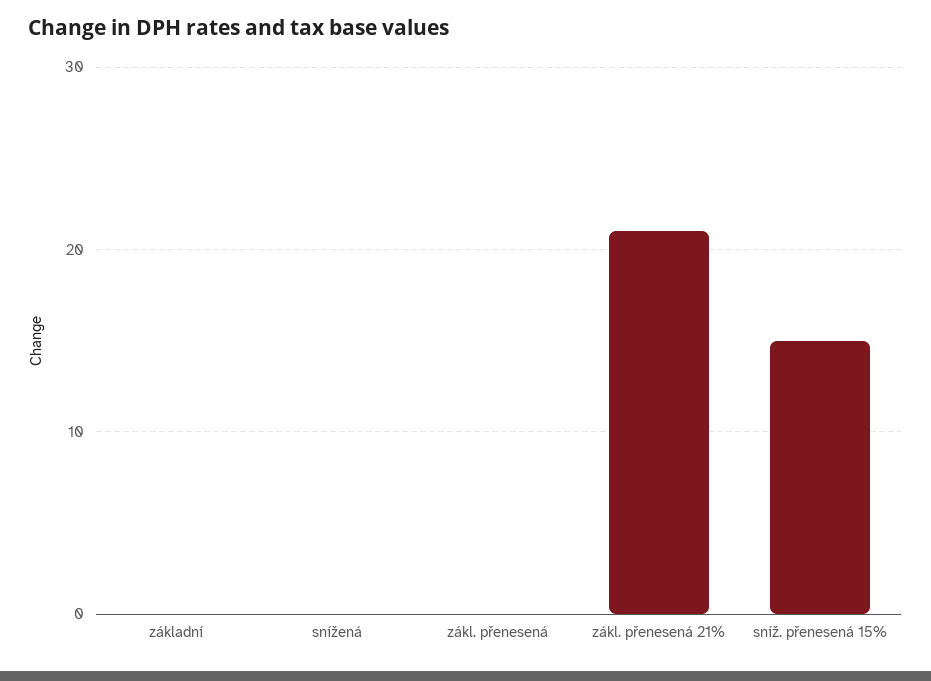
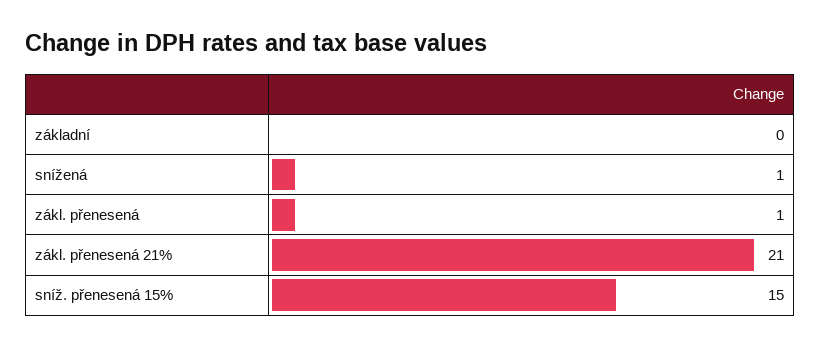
snížená: 0 -> 1
zákl. přenesená: 0 -> 1

